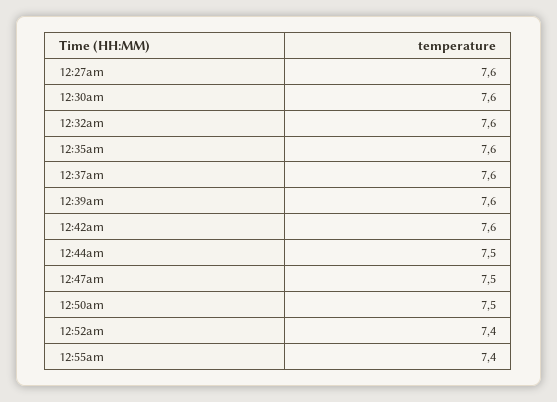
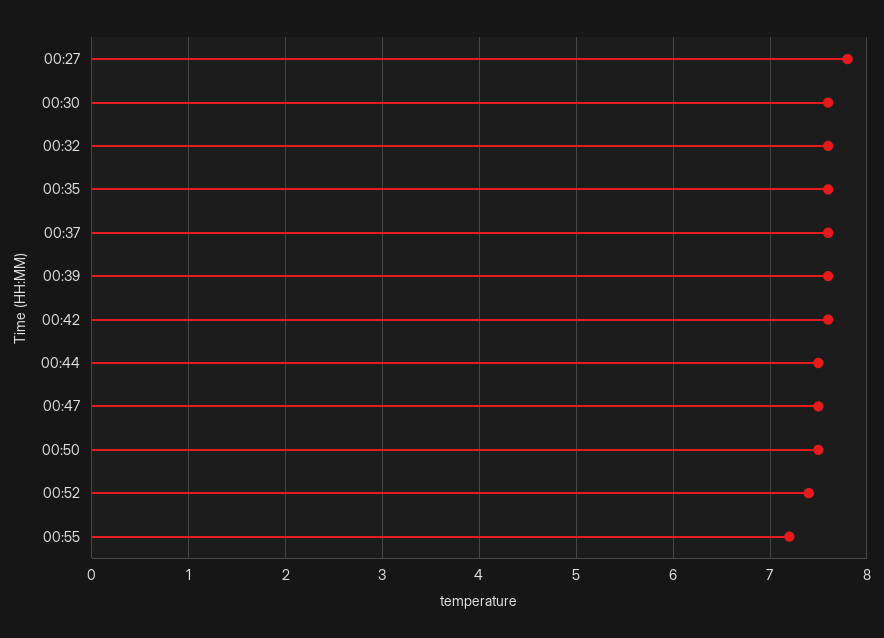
12:27am: 7.6 -> 7.8
12:55am: 7.4 -> 7.2

